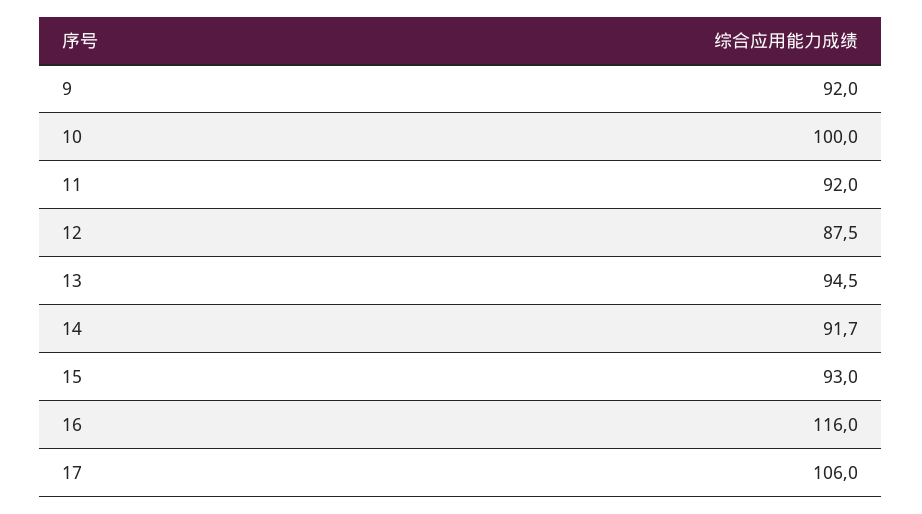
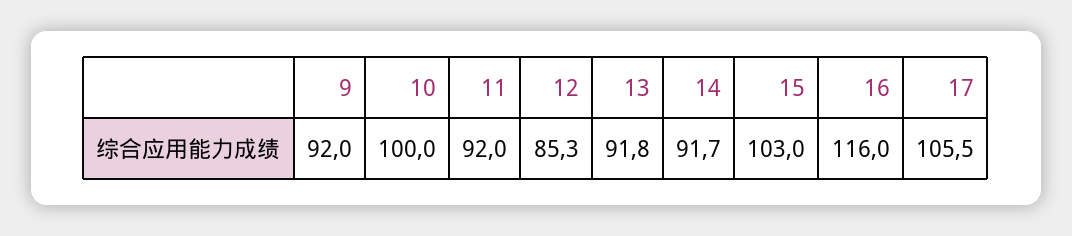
12: 87.5 -> 85.3
13: 94.5 -> 91.8
15: 93 -> 103
17: 106 -> 105.5

